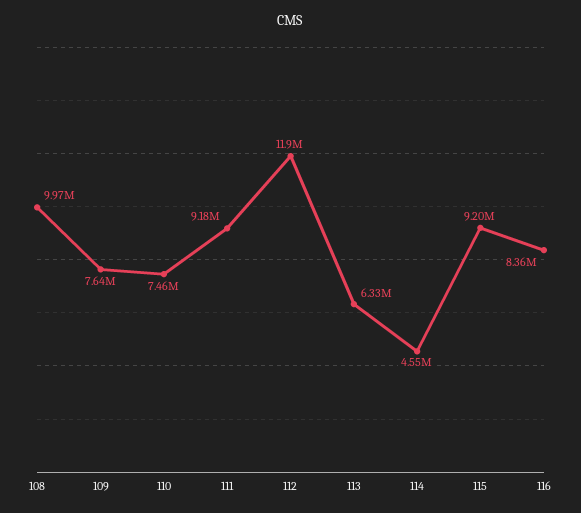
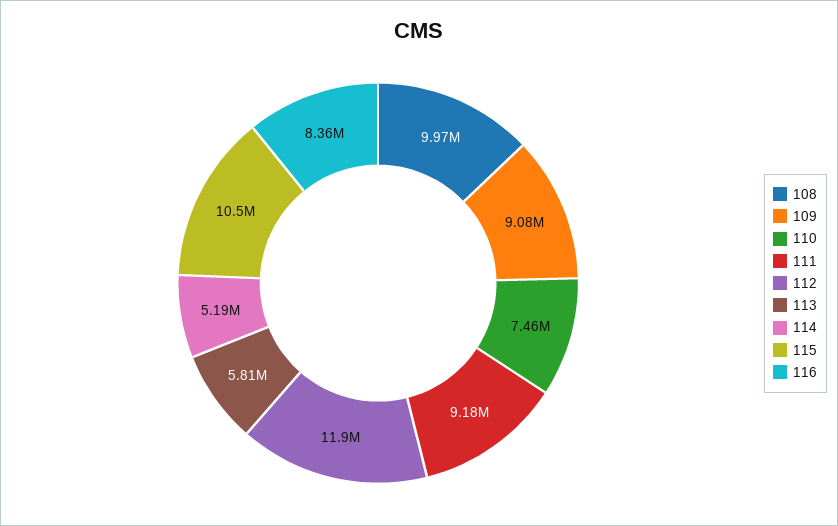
109: 7640000 -> 9080000
113: 6330000 -> 5810000
114: 4550000 -> 5190000
115: 9200000 -> 10500000

